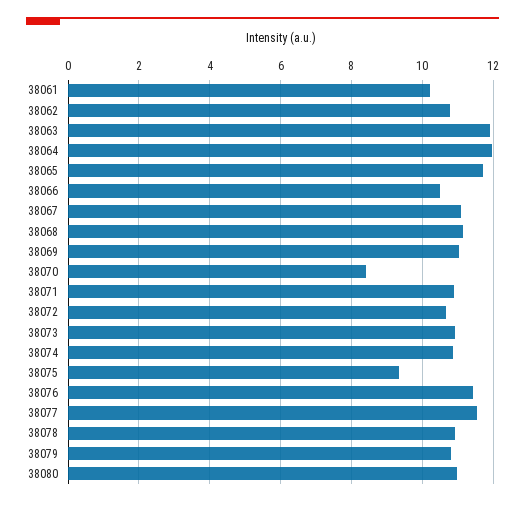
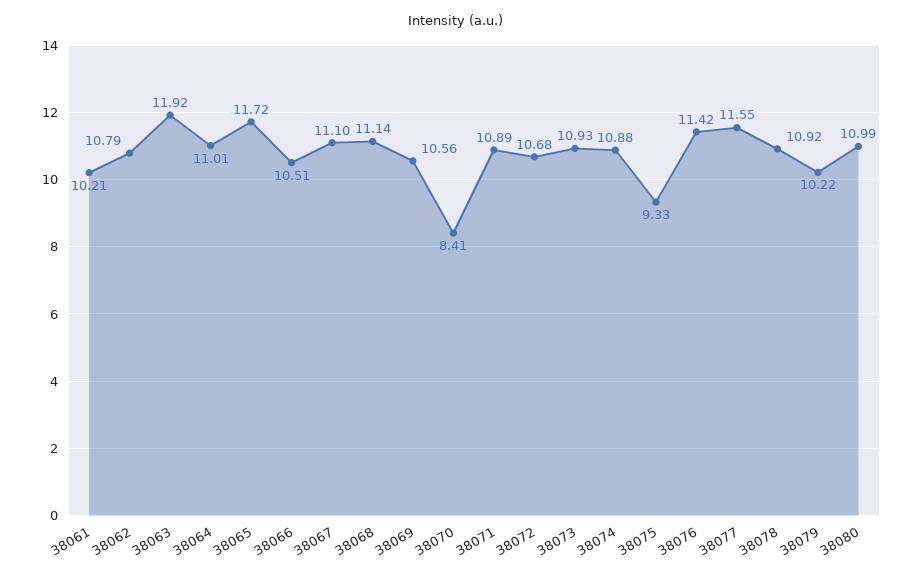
38064: 12 -> 11.01
38069: 11 -> 10.56
38079: 10.8 -> 10.22

